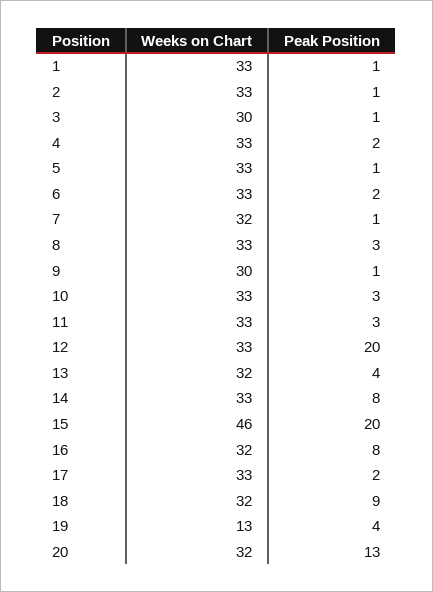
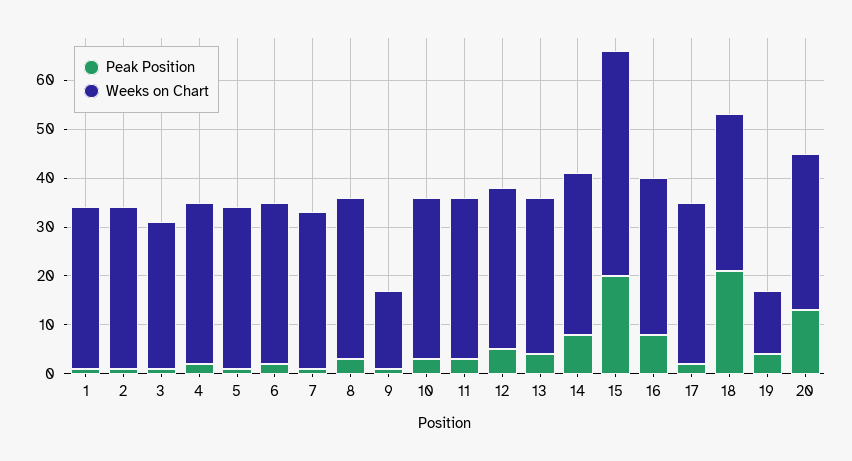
Weeks on Chart, 9: 30 -> 15
Peak Position, 12: 20 -> 5
Peak Position, 18: 9 -> 20

